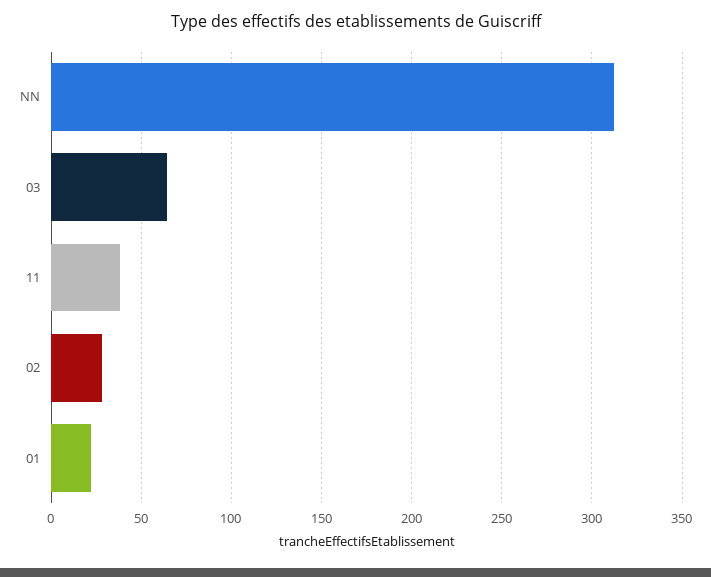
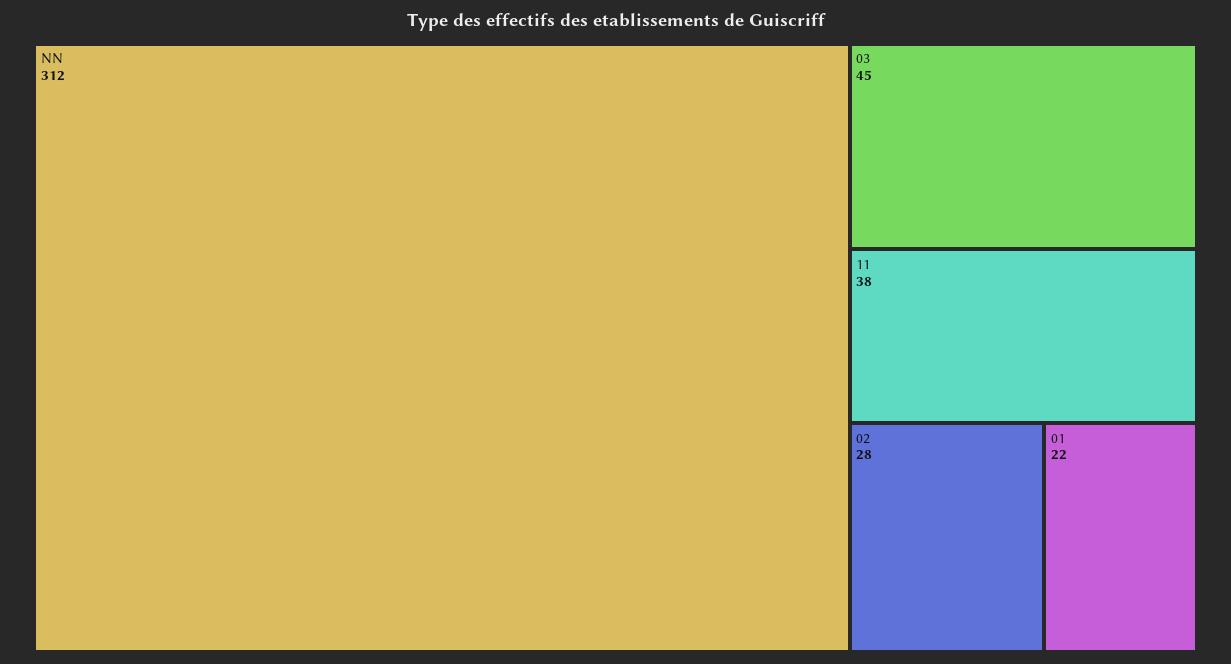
03: 65 -> 45

